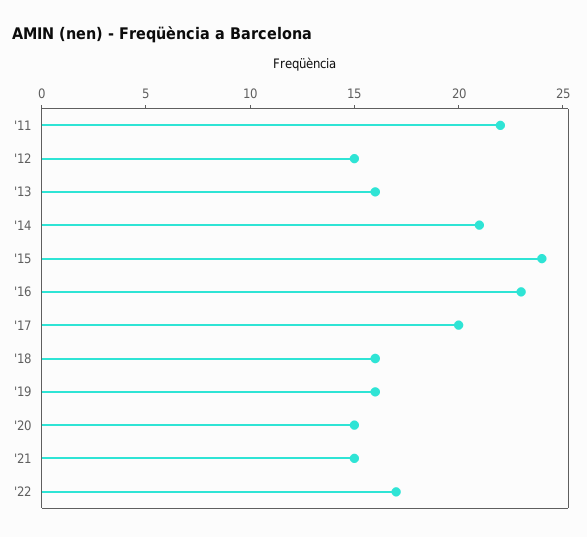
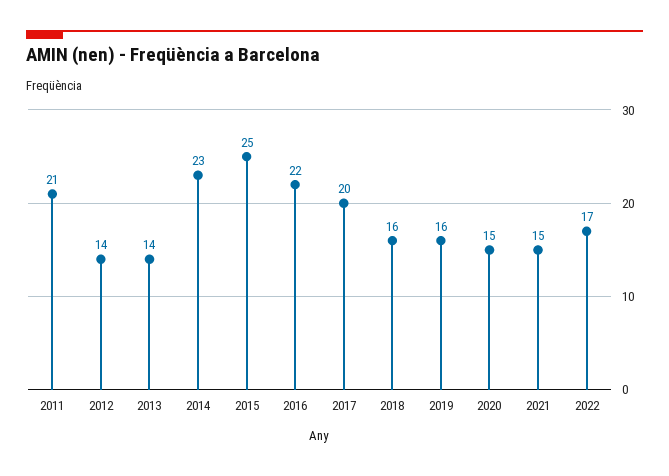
'11: 22 -> 21
'12: 15 -> 14
'13: 16 -> 14
'14: 21 -> 23
'15: 24 -> 25
'16: 23 -> 22

